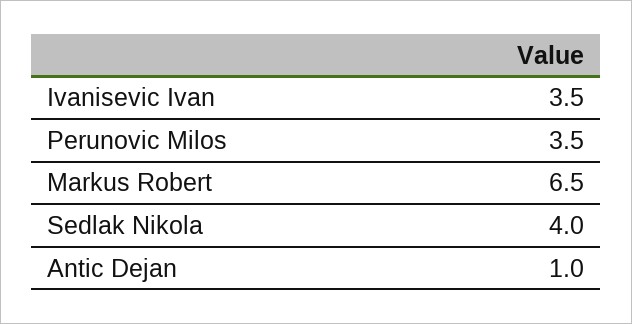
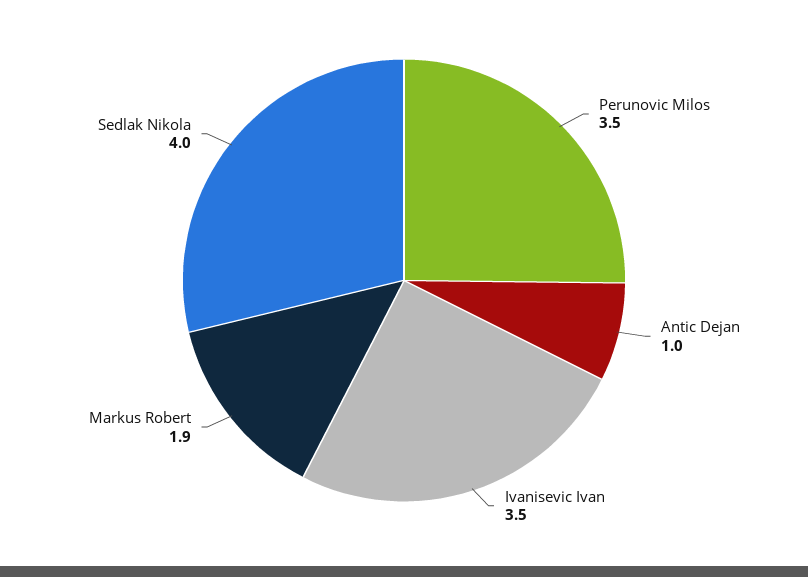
Markus Robert: 6.5 -> 1.9

